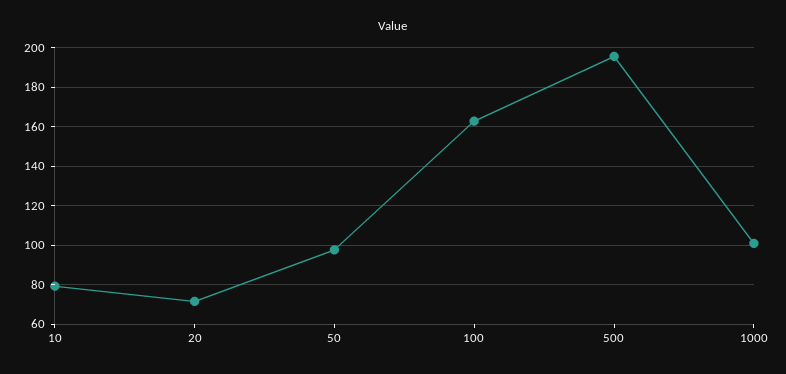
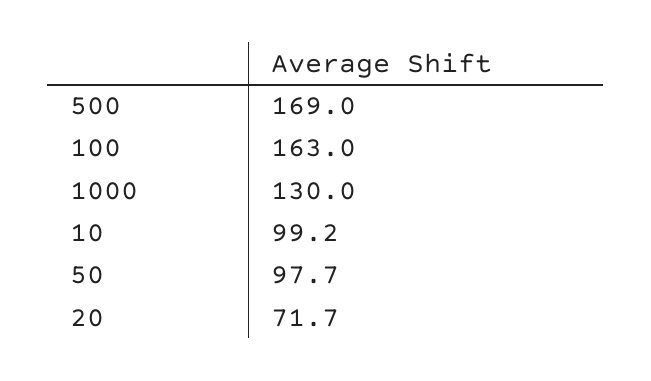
10: 80 -> 99.2
500: 195 -> 169
1000: 100 -> 130

